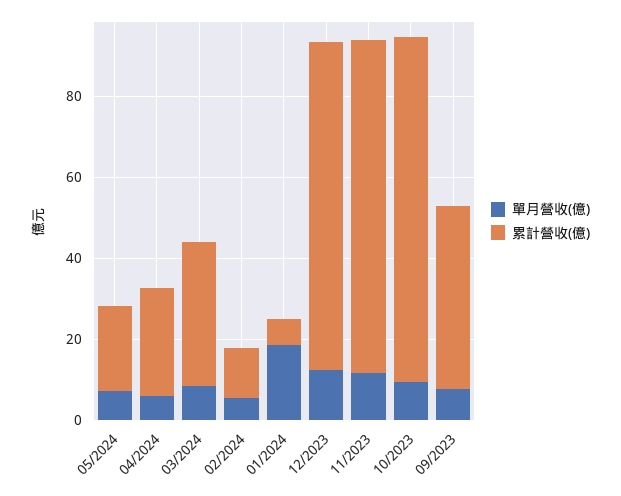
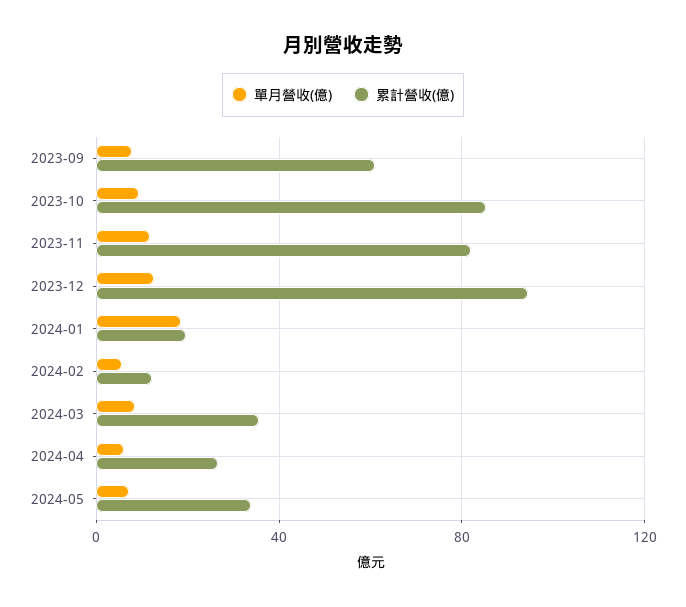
累計營收(億), 05/2024: 20 -> 35
累計營收(億), 01/2024: 5 -> 20
累計營收(億), 12/2023: 80 -> 95
累計營收(億), 09/2023: 45 -> 60

